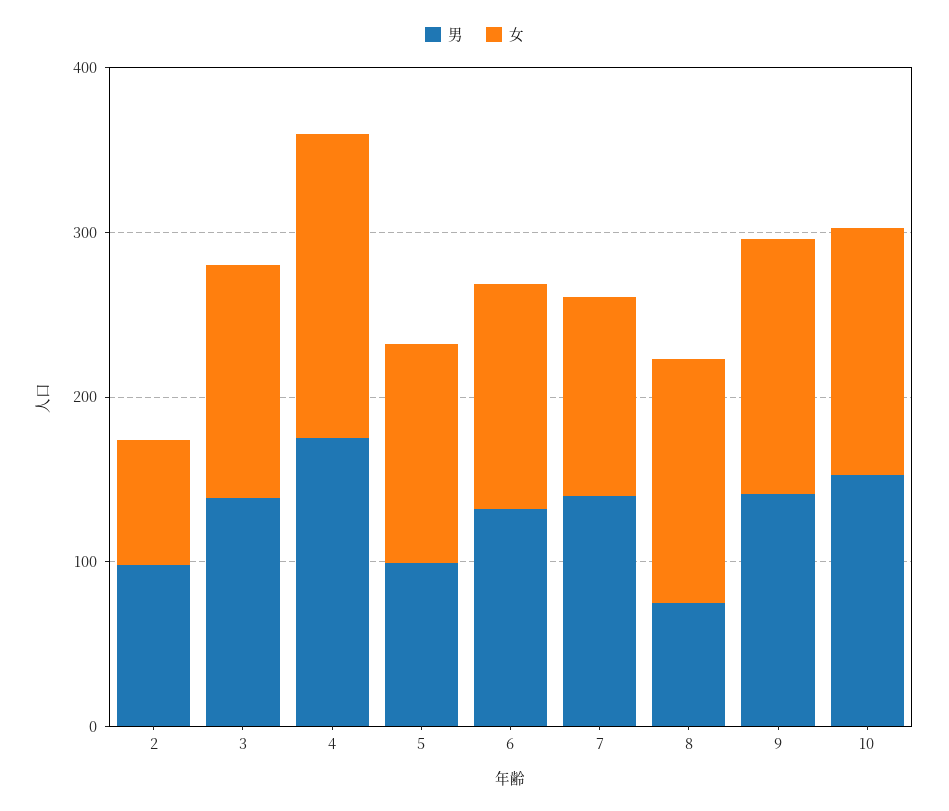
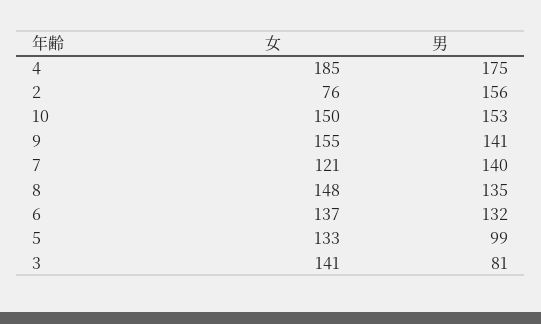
男, 2: 100 -> 156
男, 3: 140 -> 81
男, 8: 80 -> 135

